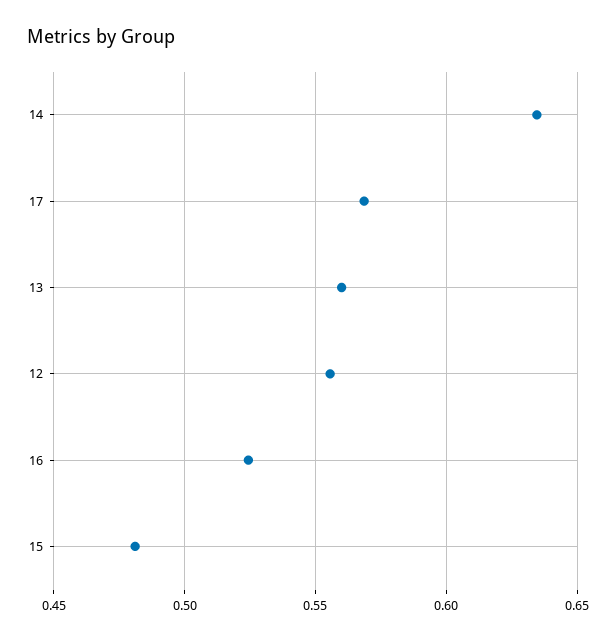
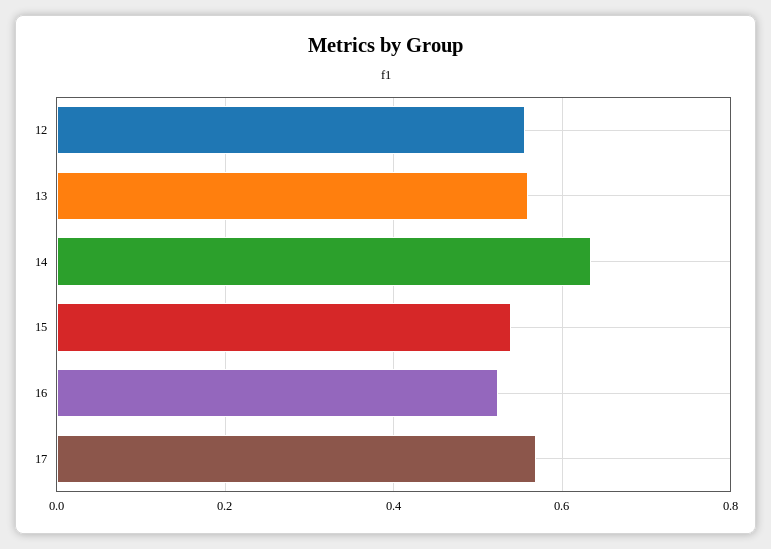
15: 0.48 -> 0.54

